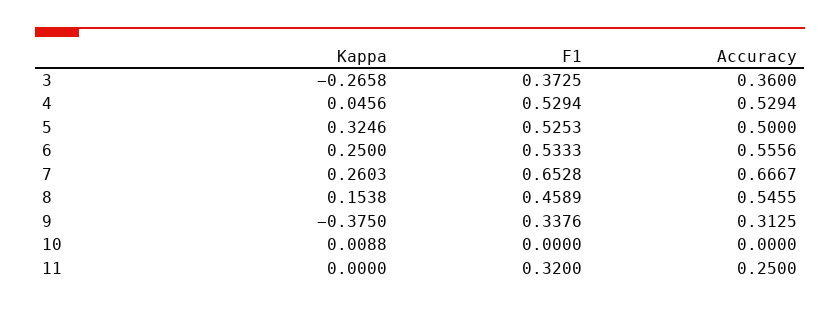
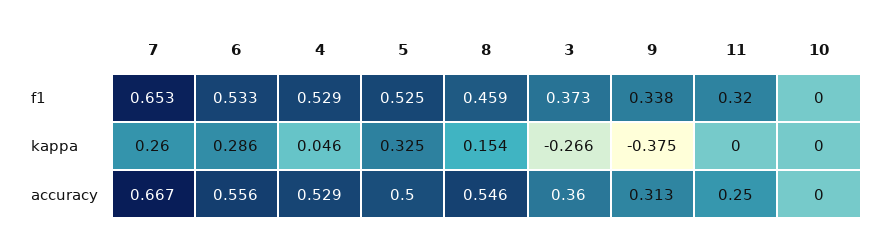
Kappa, 6: 0.25 -> 0.286
Kappa, 10: 0.0088 -> 0

